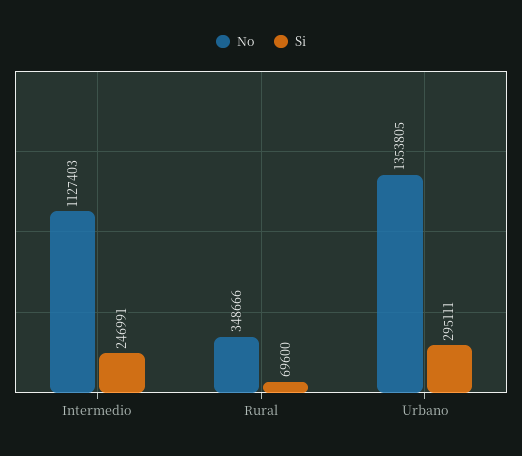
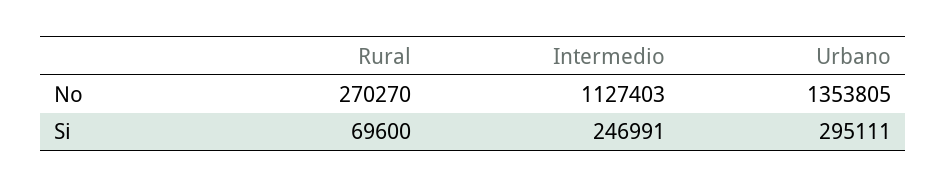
No, Rural: 348666 -> 270270

